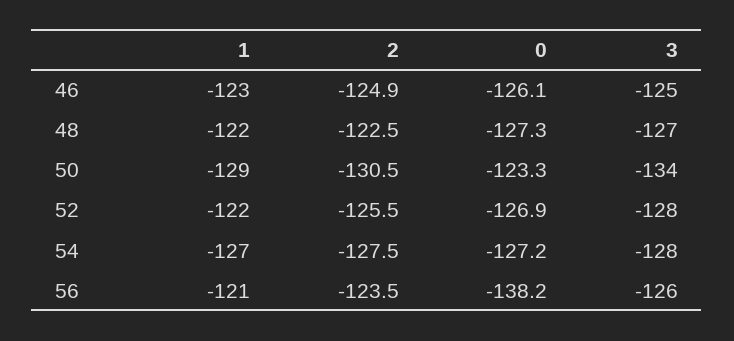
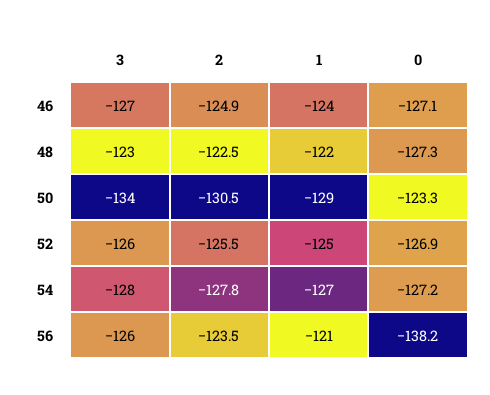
1, 46: -123 -> -124
0, 46: -126.1 -> -127.1
3, 46: -125 -> -127
3, 48: -127 -> -123
1, 52: -122 -> -125
3, 52: -128 -> -126
2, 54: -127.5 -> -127.8

